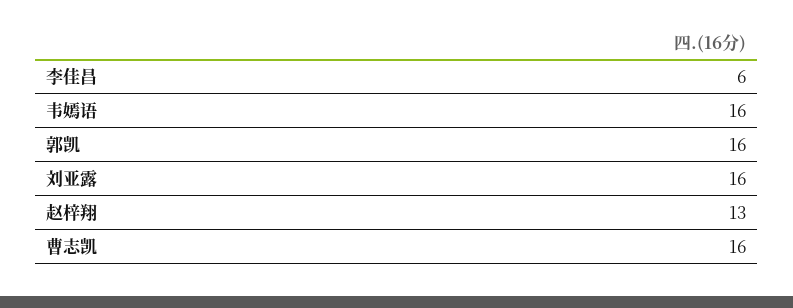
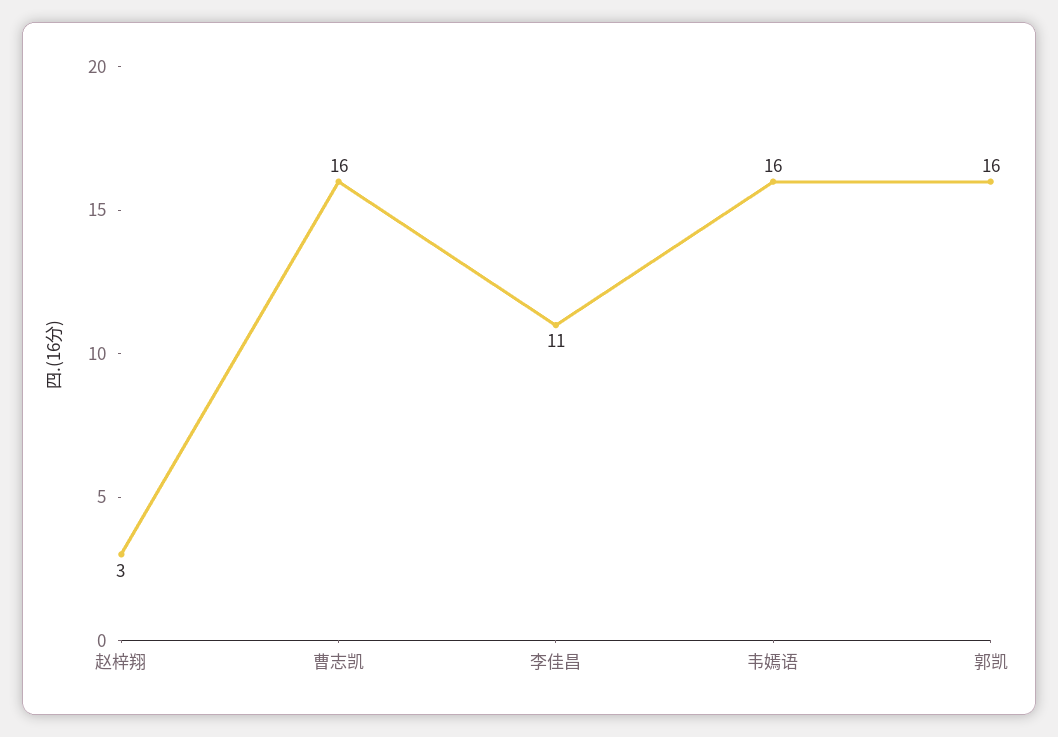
李佳昌: 6 -> 11
刘亚露: 16 -> none
赵梓翔: 13 -> 3

